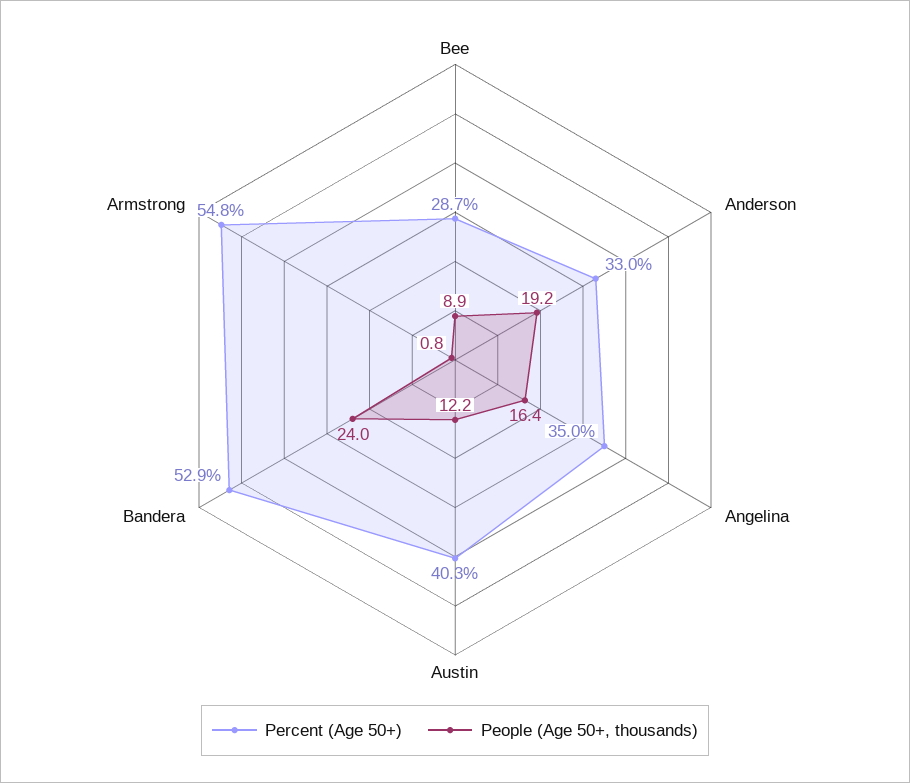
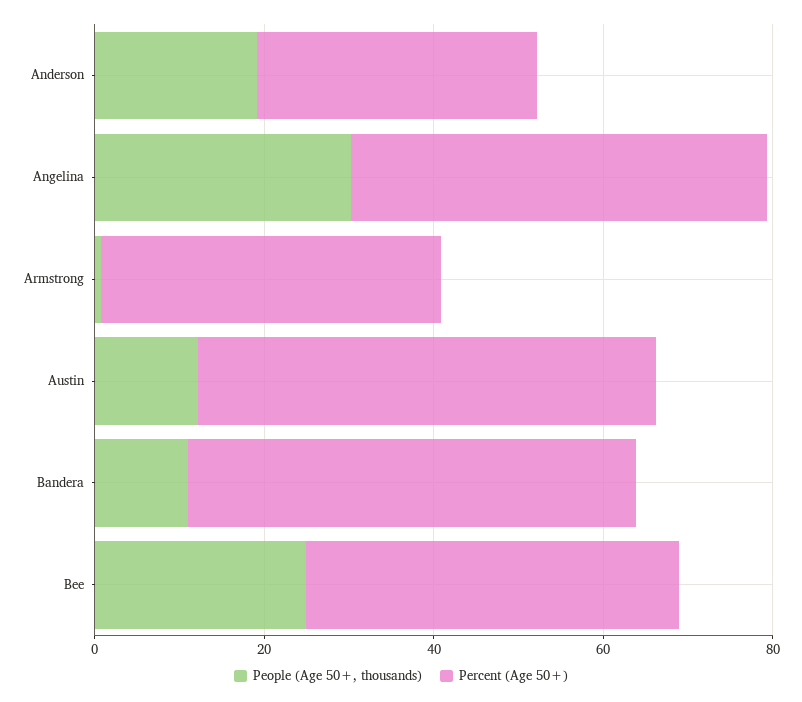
Percent (Age 50+), Bee: 28.7 -> 45
People (Age 50+, thousands), Bee: 8.9 -> 25
Percent (Age 50+), Angelina: 35 -> 50
People (Age 50+, thousands), Angelina: 16.4 -> 30
Percent (Age 50+), Austin: 40.3 -> 55
People (Age 50+, thousands), Bandera: 24 -> 10
Percent (Age 50+), Armstrong: 54.8 -> 40

